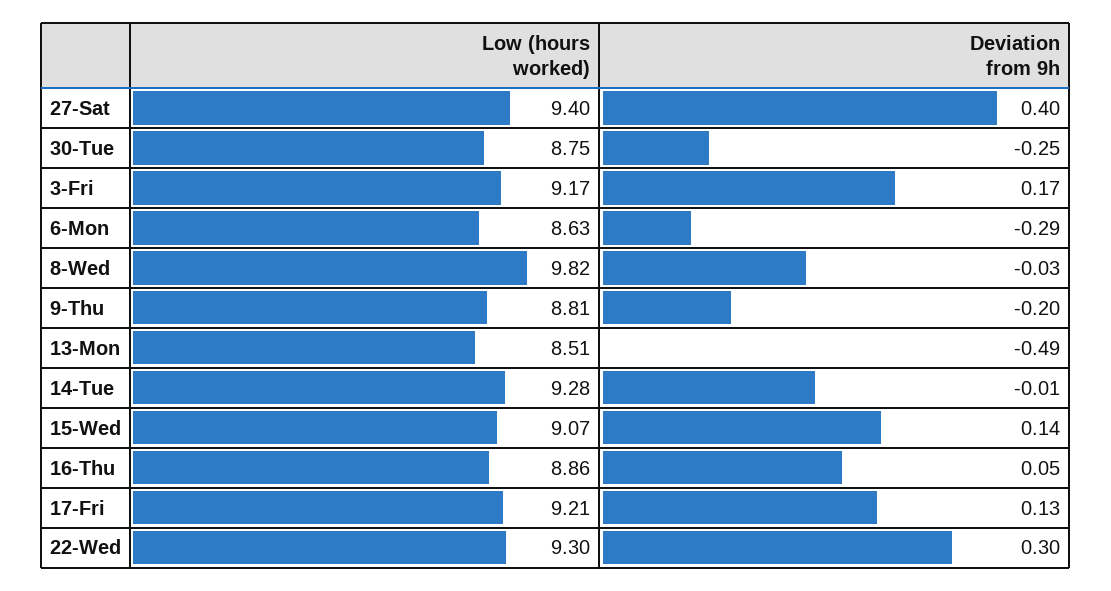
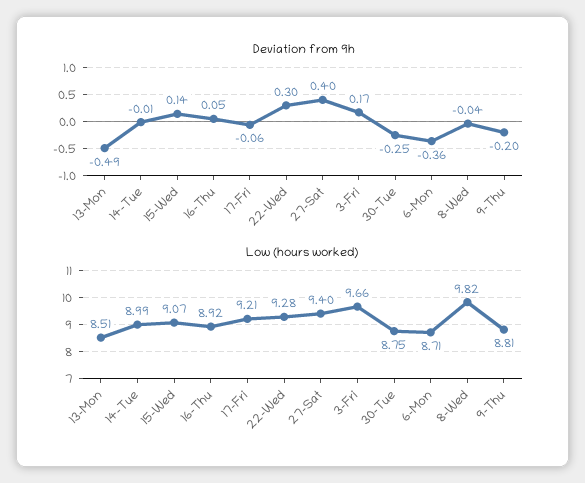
Low (hours worked), 3-Fri: 9.17 -> 9.66
Low (hours worked), 6-Mon: 8.63 -> 8.71
Deviation from 9h, 6-Mon: -0.29 -> -0.36
Deviation from 9h, 8-Wed: -0.03 -> -0.04
Low (hours worked), 14-Tue: 9.28 -> 8.99
Low (hours worked), 16-Thu: 8.86 -> 8.92
Deviation from 9h, 17-Fri: 0.13 -> -0.06
Low (hours worked), 22-Wed: 9.3 -> 9.28

